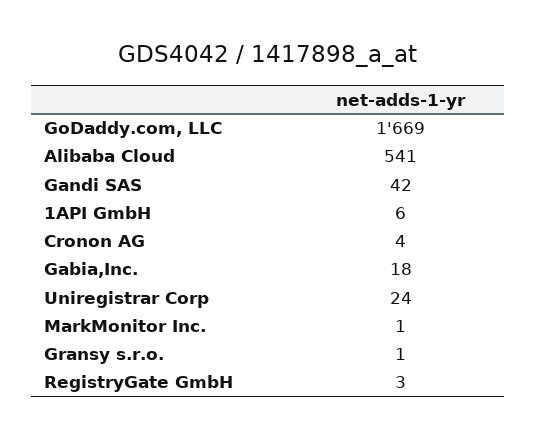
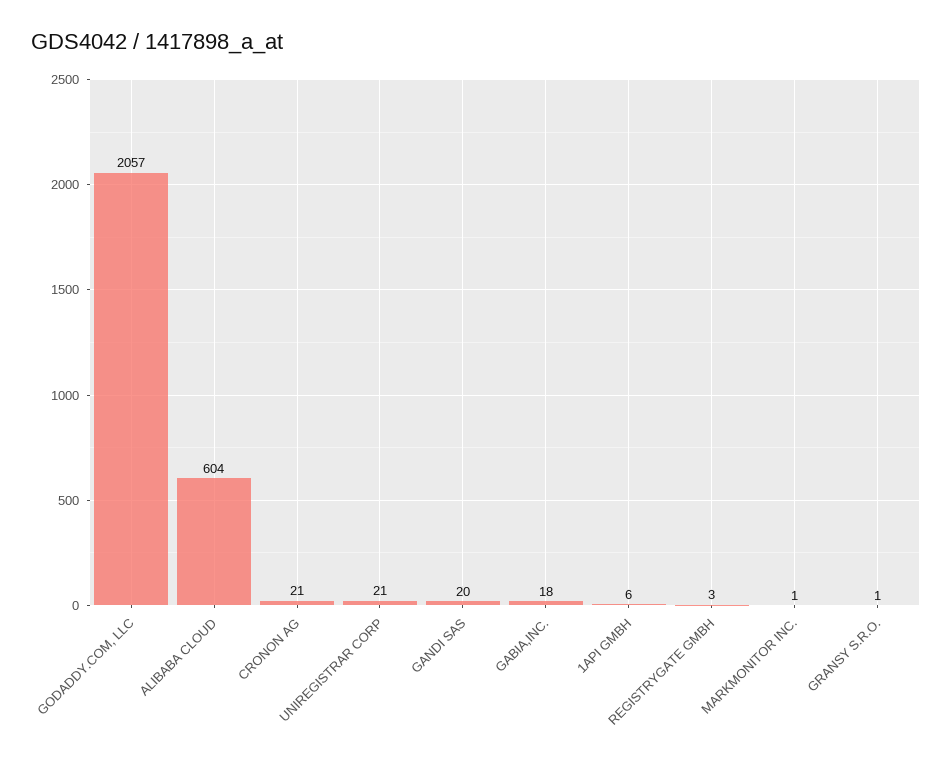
GoDaddy.com, LLC: 1669 -> 2057
Alibaba Cloud: 541 -> 604
Gandi SAS: 42 -> 20
Cronon AG: 4 -> 21
Uniregistrar Corp: 24 -> 21

